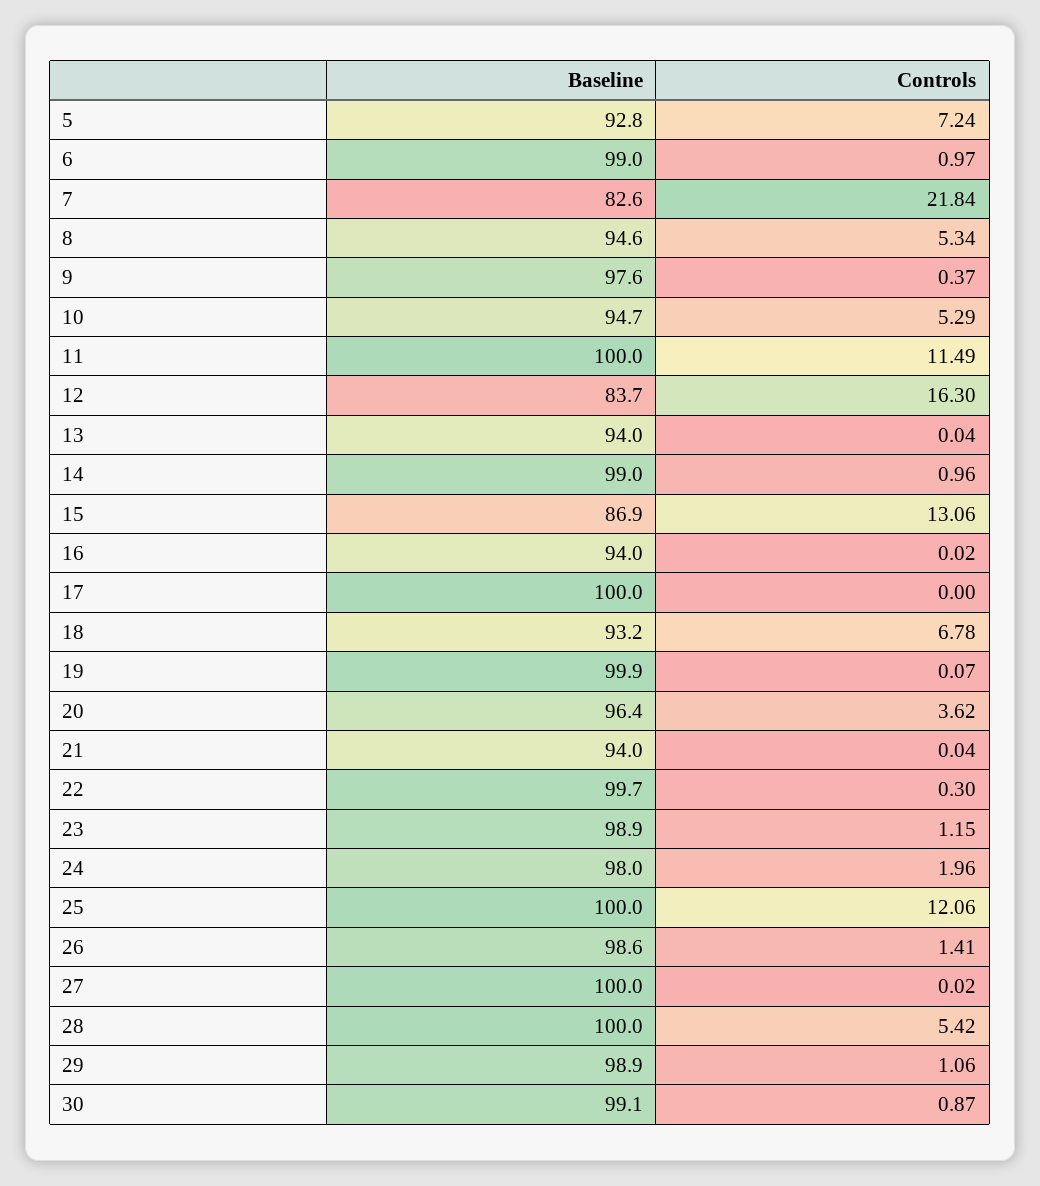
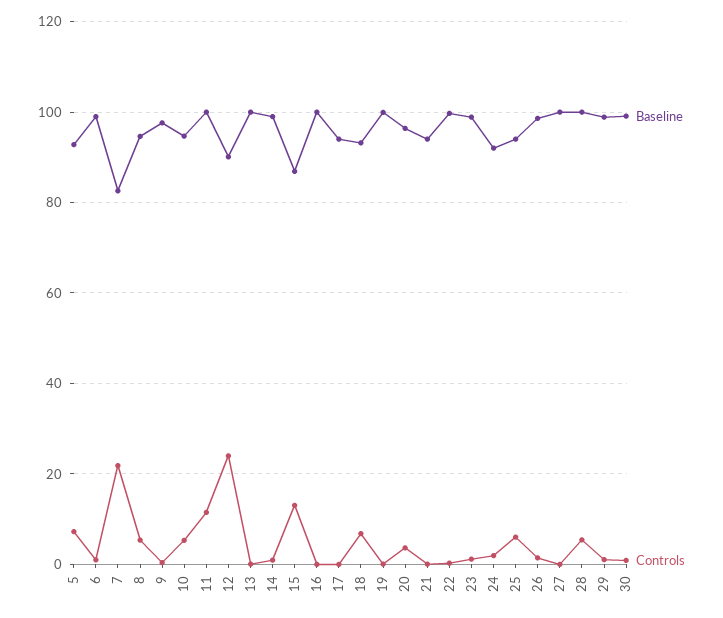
Baseline, 12: 83.7 -> 90
Controls, 12: 16.3 -> 24
Baseline, 13: 94 -> 100
Baseline, 16: 94 -> 100
Baseline, 17: 100 -> 94
Baseline, 24: 98 -> 92
Baseline, 25: 100 -> 94
Controls, 25: 12.06 -> 6

